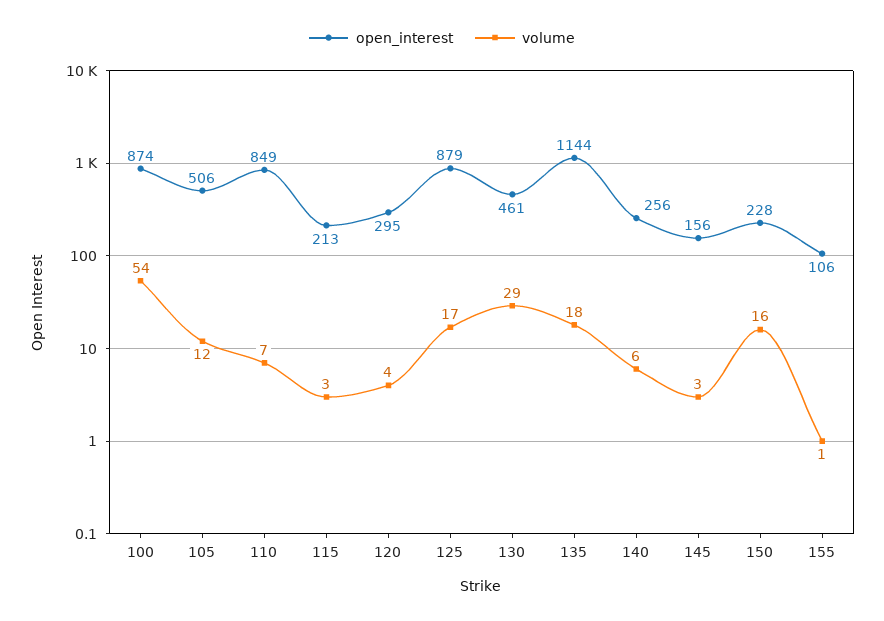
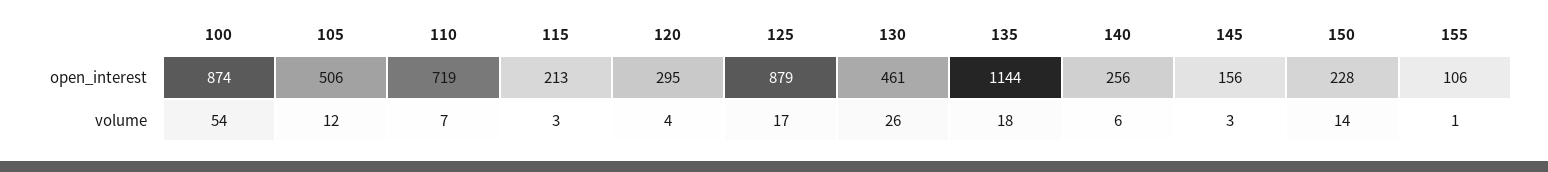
open_interest, 110: 849 -> 719
volume, 130: 29 -> 26
volume, 150: 16 -> 14

